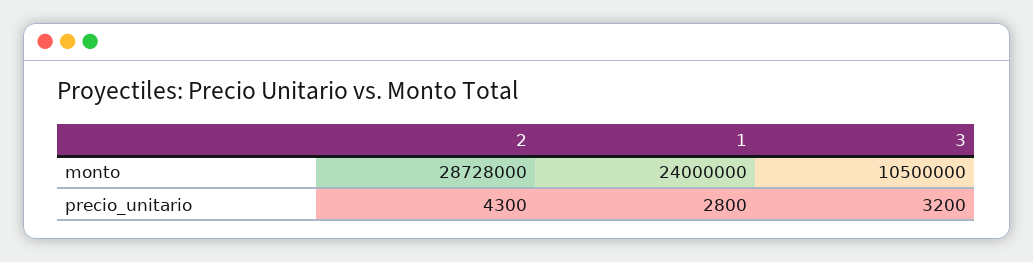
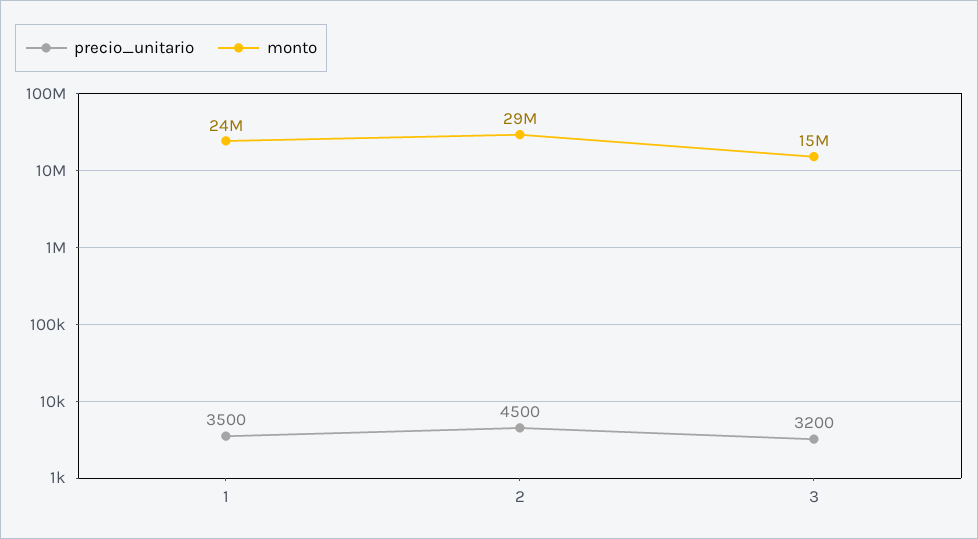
monto, 3: 10500000 -> 15000000
precio_unitario, 2: 4300 -> 4500
precio_unitario, 1: 2800 -> 3500

